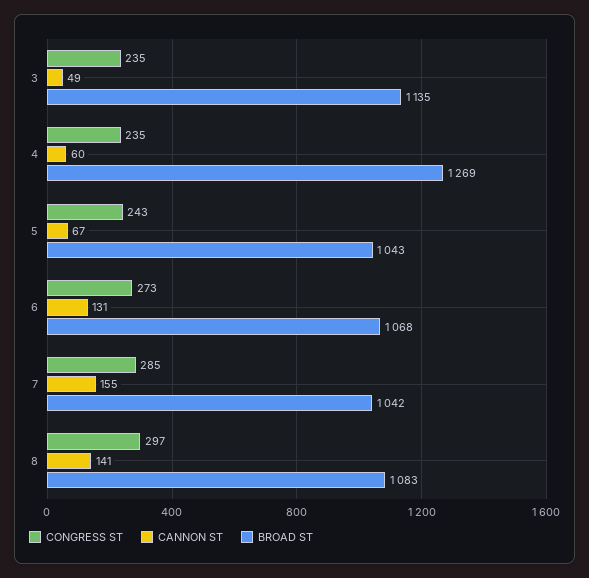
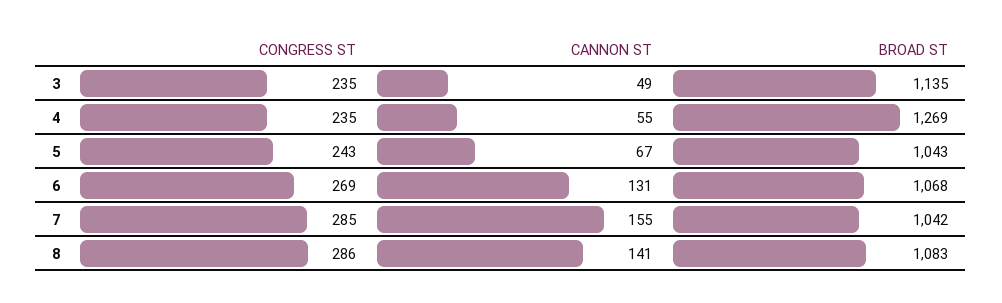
CANNON ST, 4: 60 -> 55
CONGRESS ST, 6: 273 -> 269
CONGRESS ST, 8: 297 -> 286

